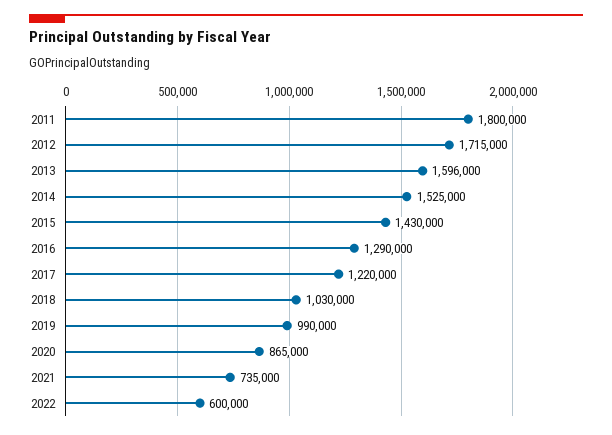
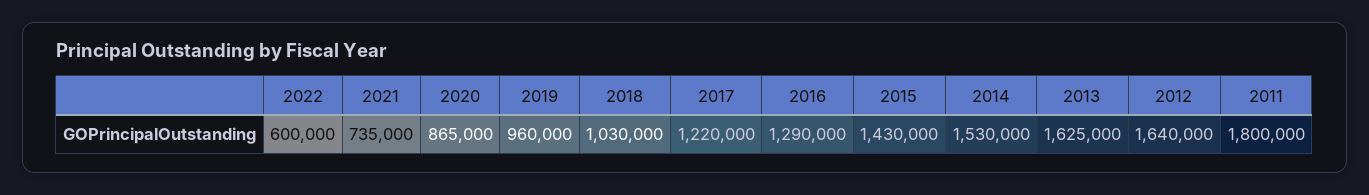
2012: 1715000 -> 1640000
2013: 1596000 -> 1625000
2014: 1525000 -> 1530000
2019: 990000 -> 960000

